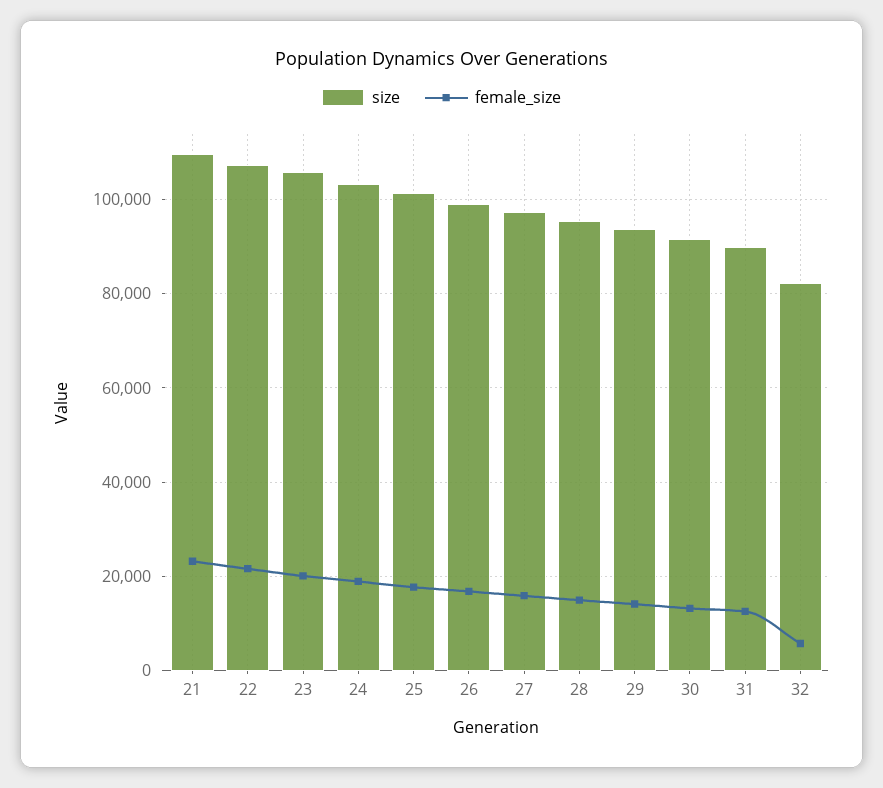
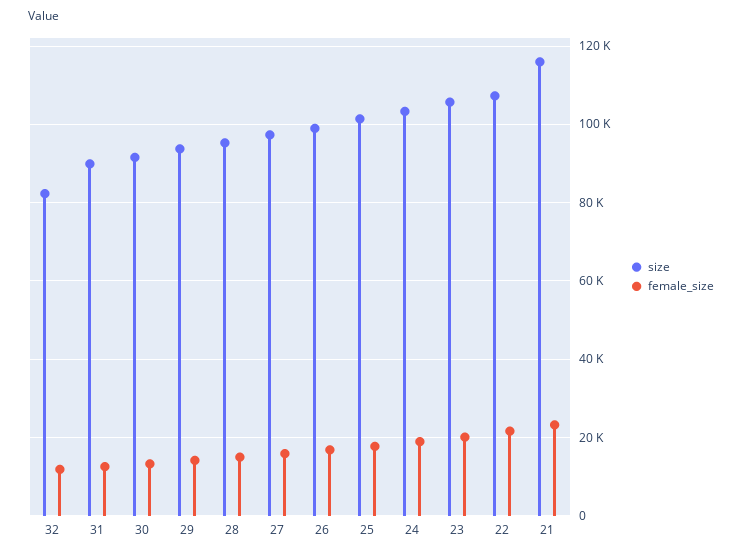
size, 21: 110000 -> 116000
female_size, 32: 6000 -> 12000

